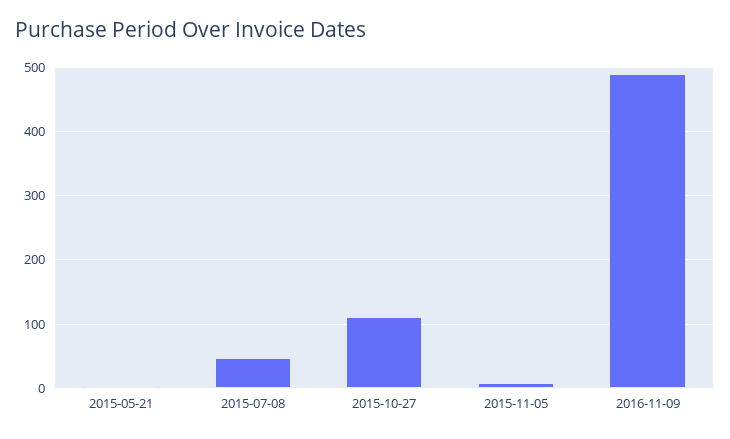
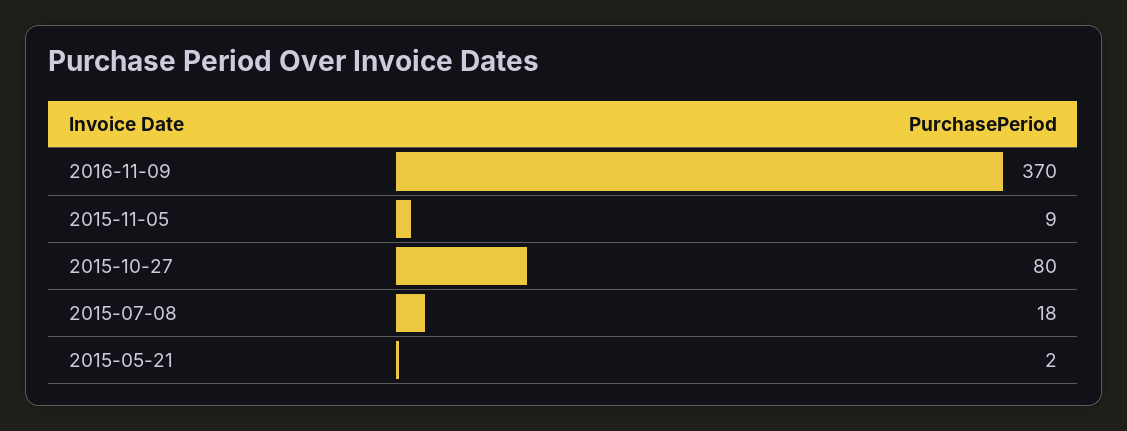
2015-07-08: 50 -> 18
2015-10-27: 110 -> 80
2016-11-09: 490 -> 370

